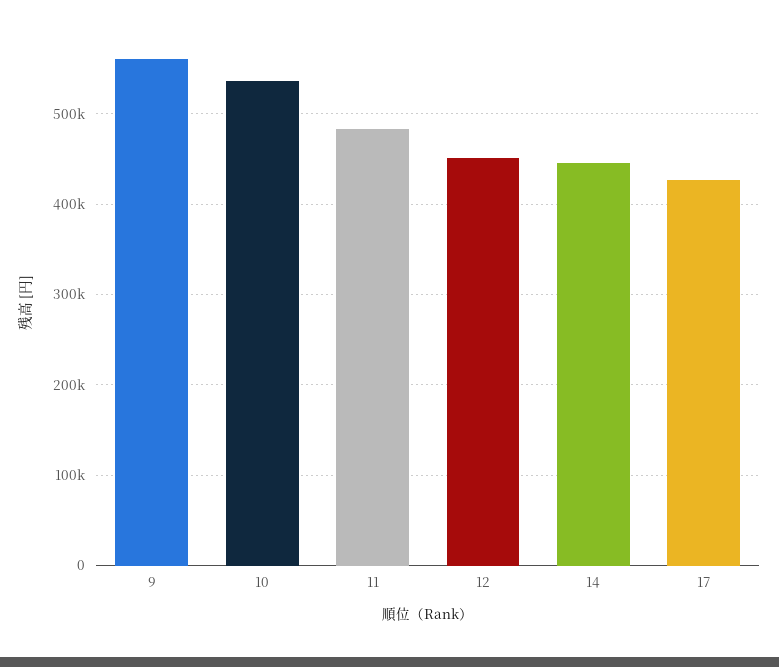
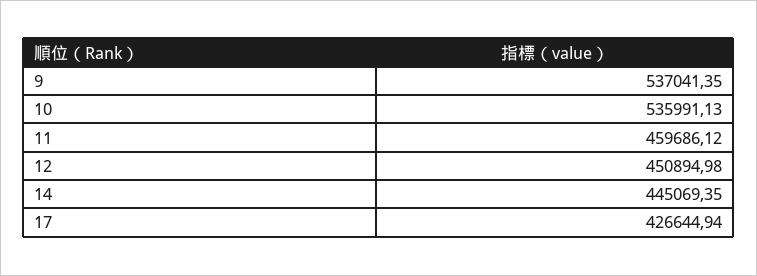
9: 560000 -> 537041.35
11: 480000 -> 459686.12

